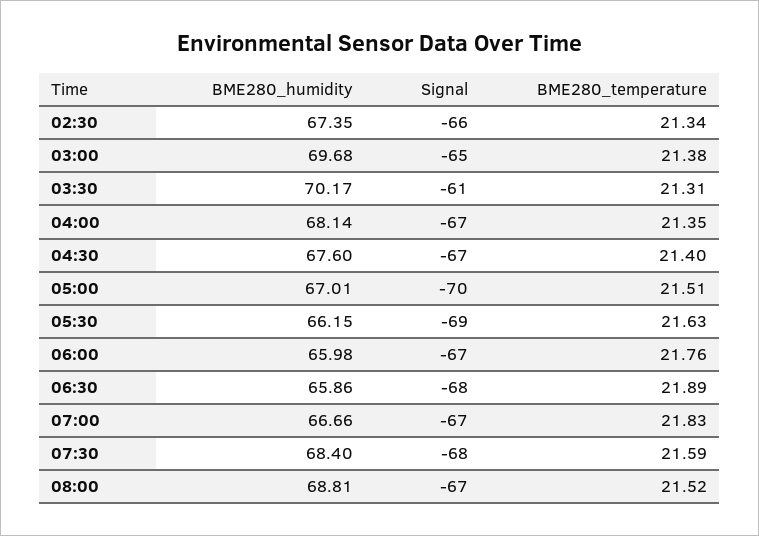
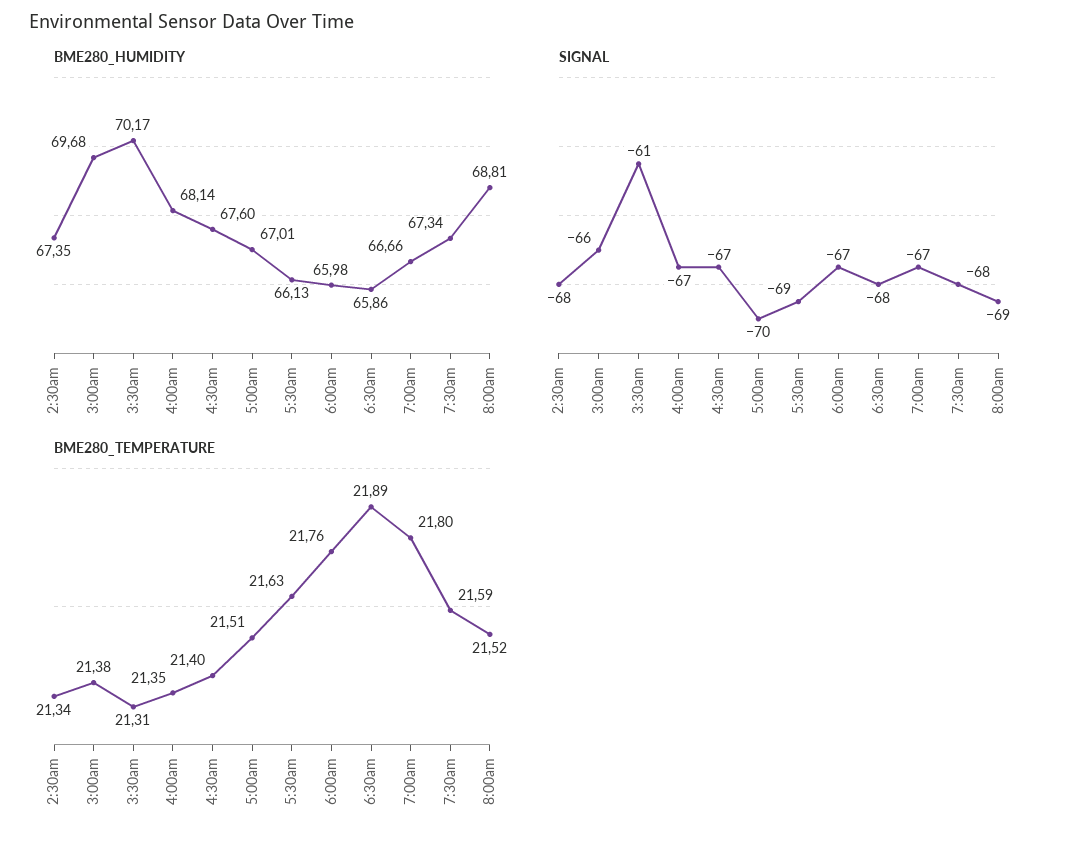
Signal, 02:30: -66 -> -68
Signal, 03:00: -65 -> -66
BME280_humidity, 05:30: 66.15 -> 66.13
BME280_temperature, 07:00: 21.83 -> 21.8
BME280_humidity, 07:30: 68.4 -> 67.34
Signal, 08:00: -67 -> -69

